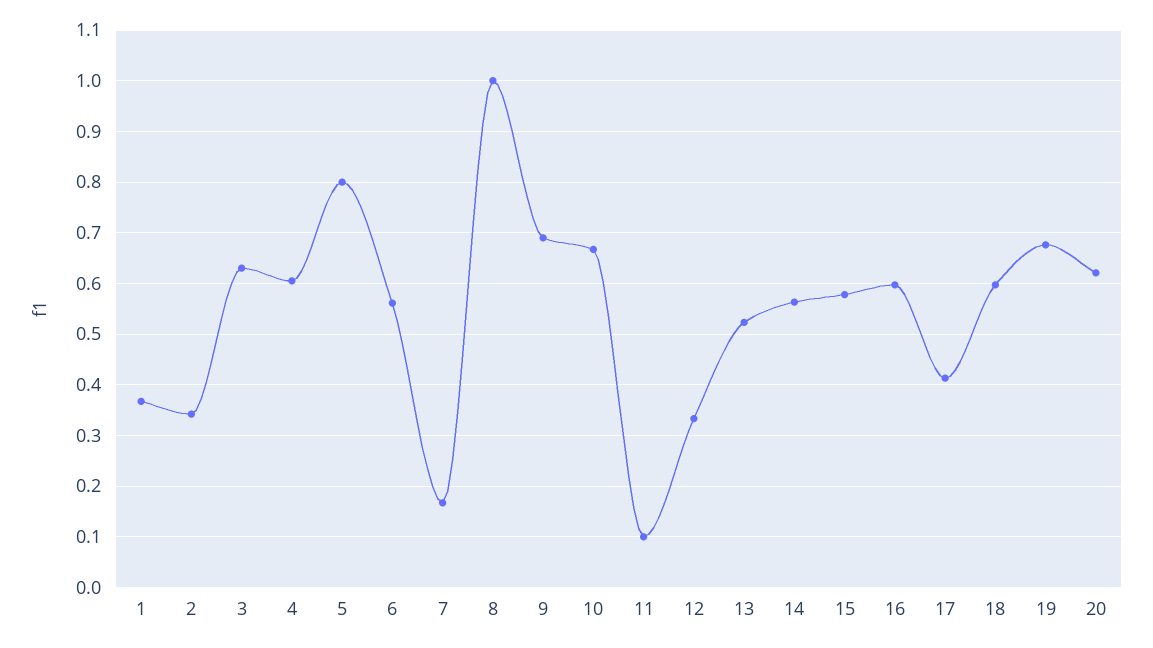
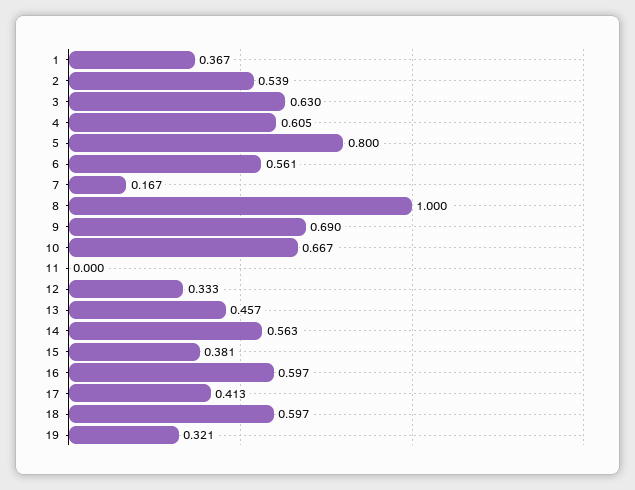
2: 0.34 -> 0.539
11: 0.1 -> 0
13: 0.52 -> 0.457
15: 0.58 -> 0.381
19: 0.68 -> 0.321
20: 0.62 -> none

